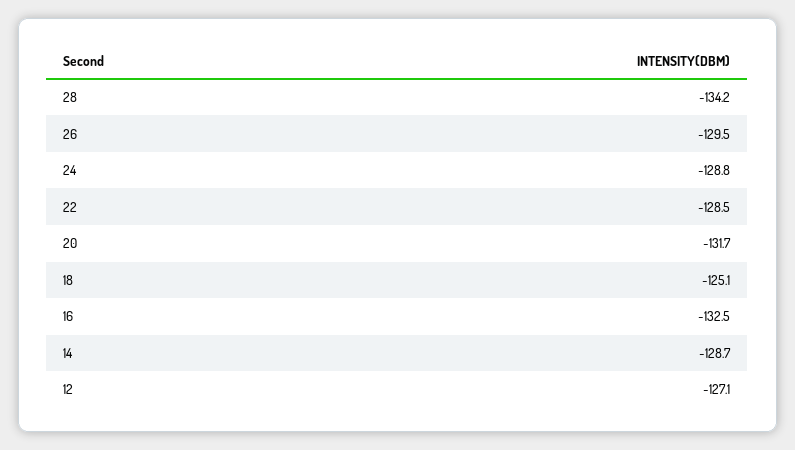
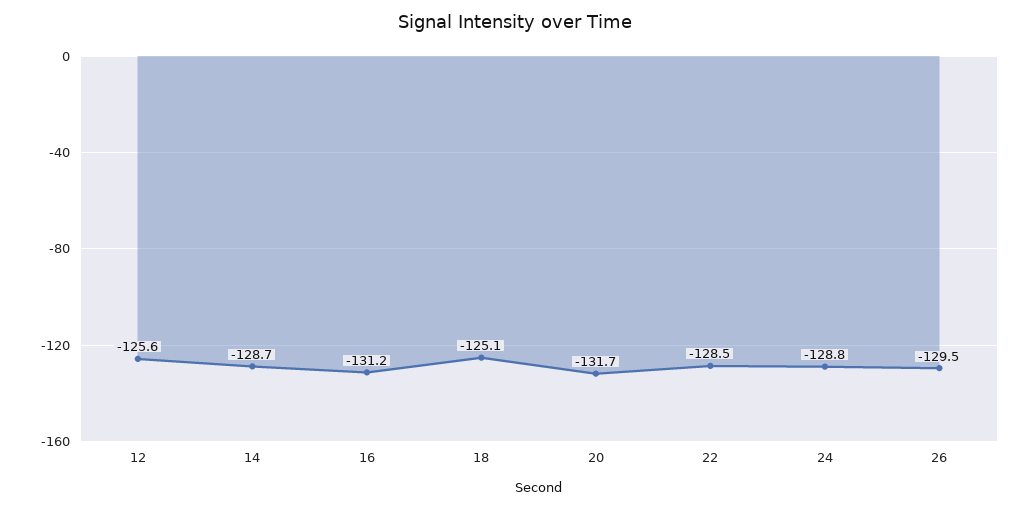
28: -134.2 -> none
16: -132.5 -> -131.2
12: -127.1 -> -125.6

